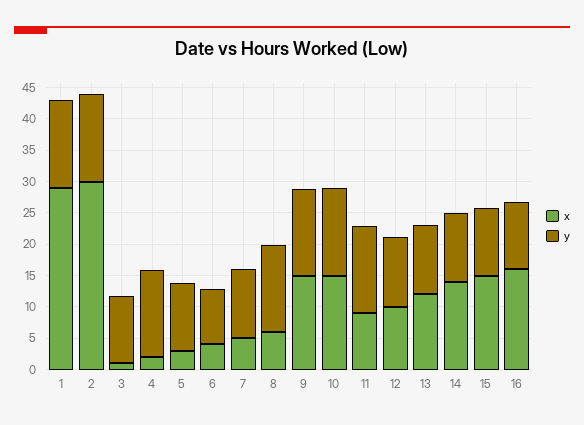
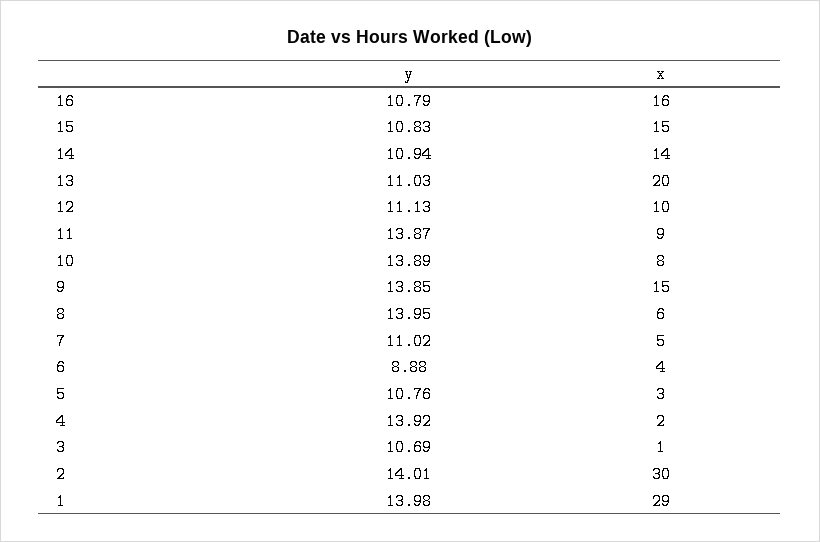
x, 10: 15 -> 8
x, 13: 12.5 -> 20

